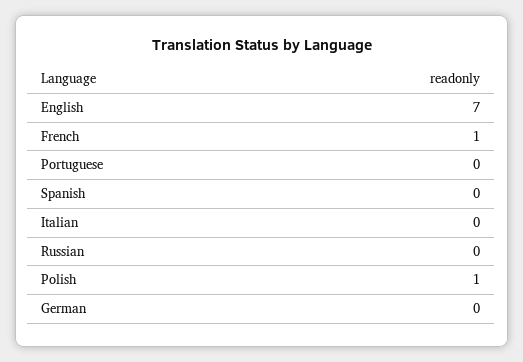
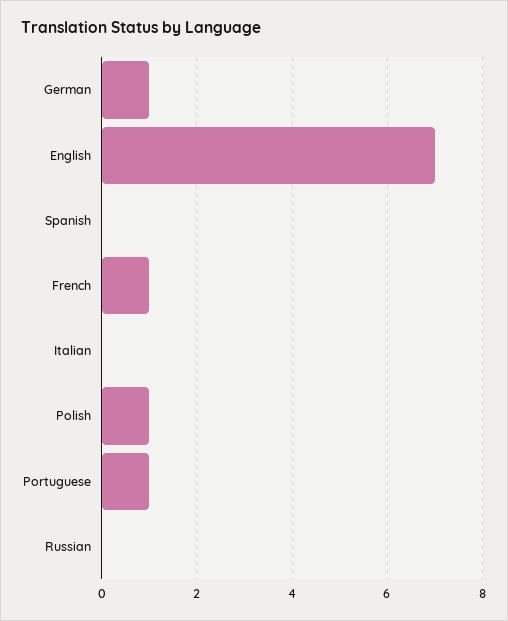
Portuguese: 0 -> 1
German: 0 -> 1

